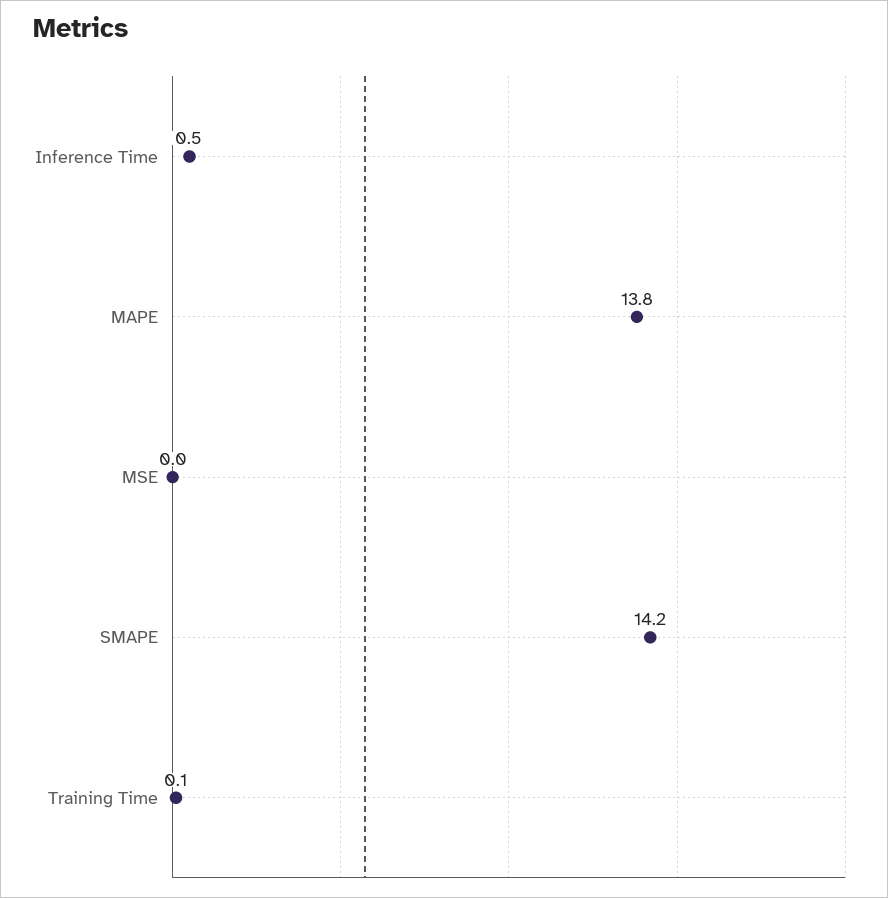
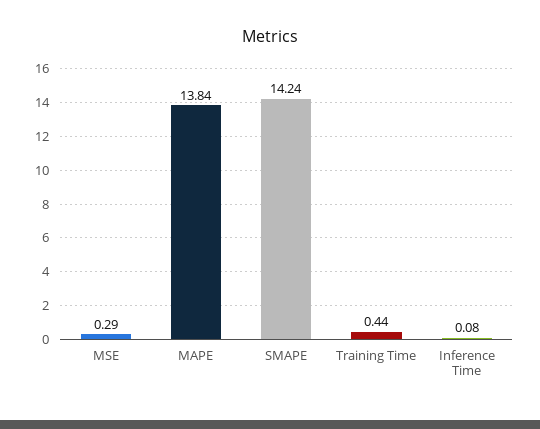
Inference Time: 0.5 -> 0.08
MSE: 0 -> 0.29
Training Time: 0.1 -> 0.44

